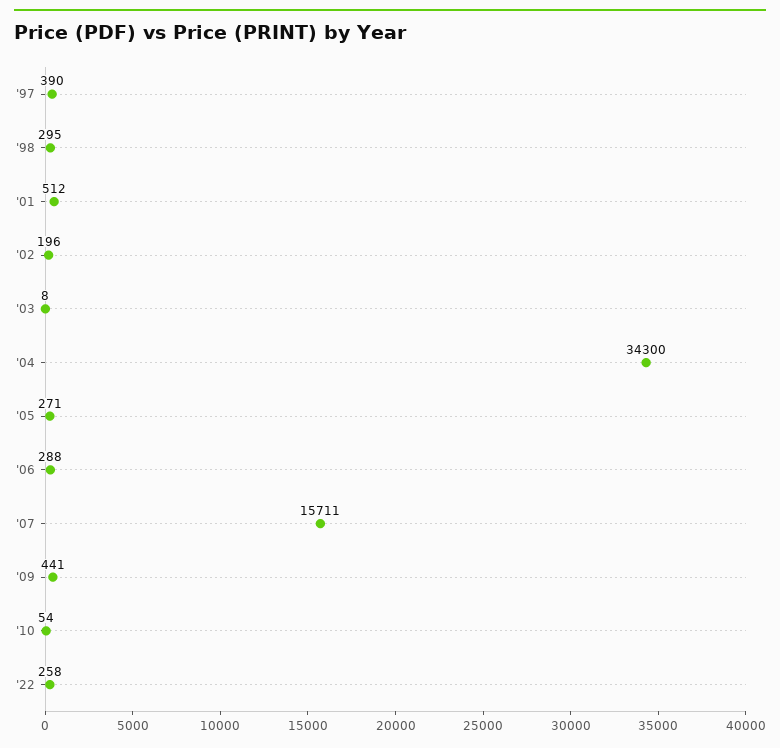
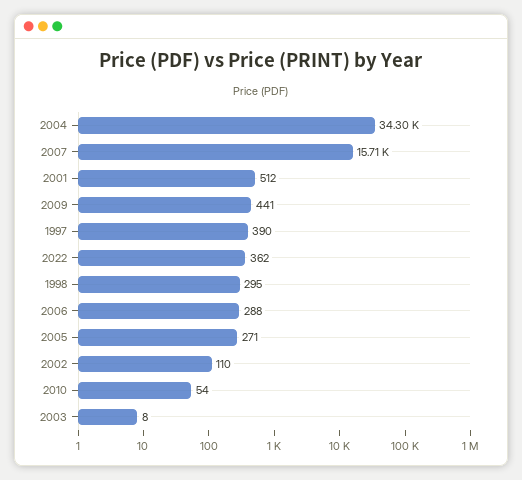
'02: 196 -> 110
'22: 258 -> 362

